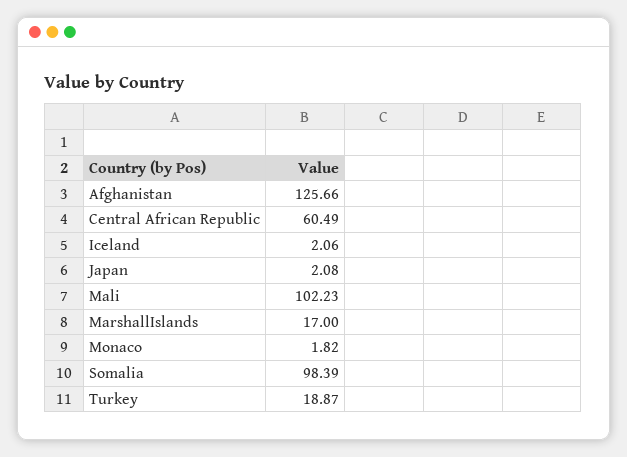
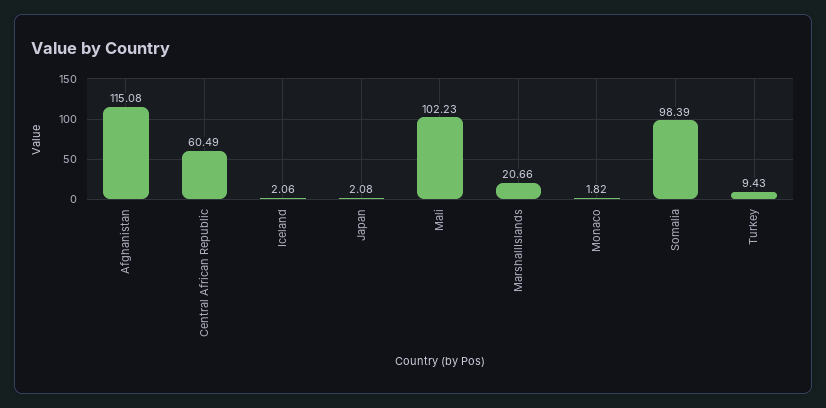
Afghanistan: 125.66 -> 115.08
MarshallIslands: 17 -> 20.66
Turkey: 18.87 -> 9.43

